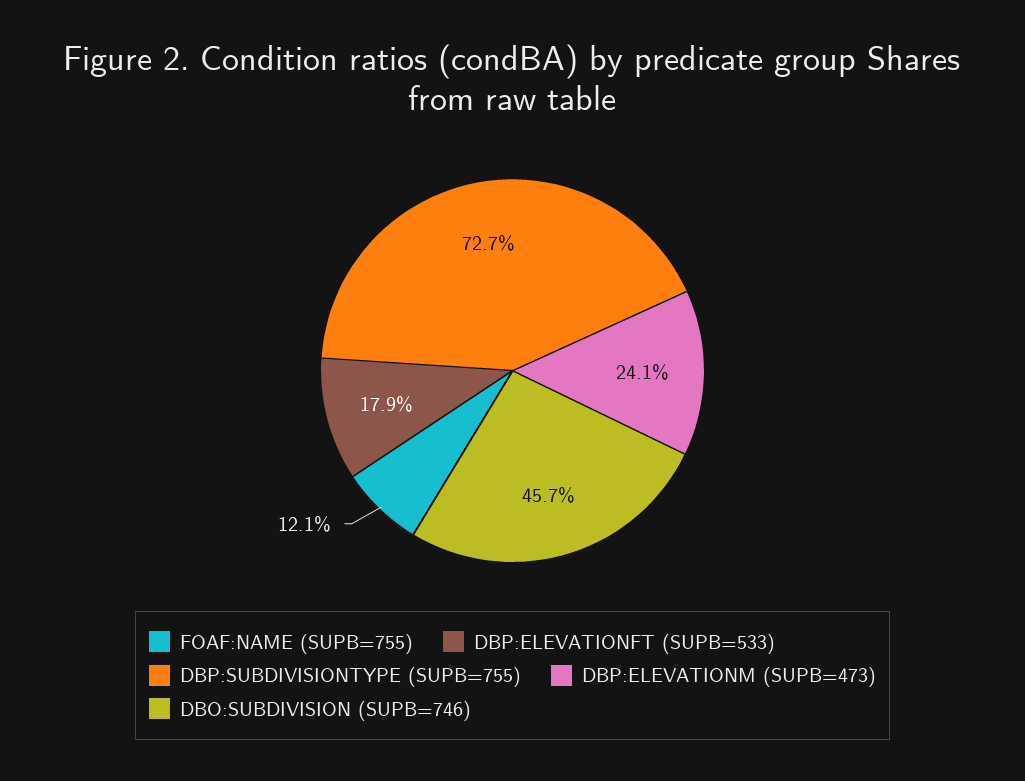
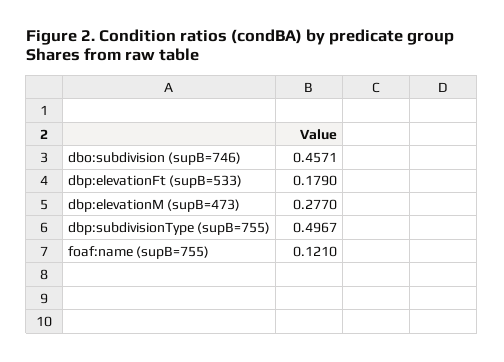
DBP:SUBDIVISIONTYPE (SUPB=755): 0.727 -> 0.4967
DBP:ELEVATIONM (SUPB=473): 0.241 -> 0.277

